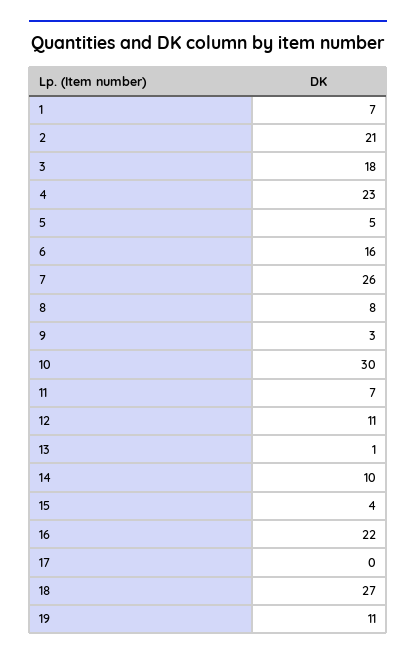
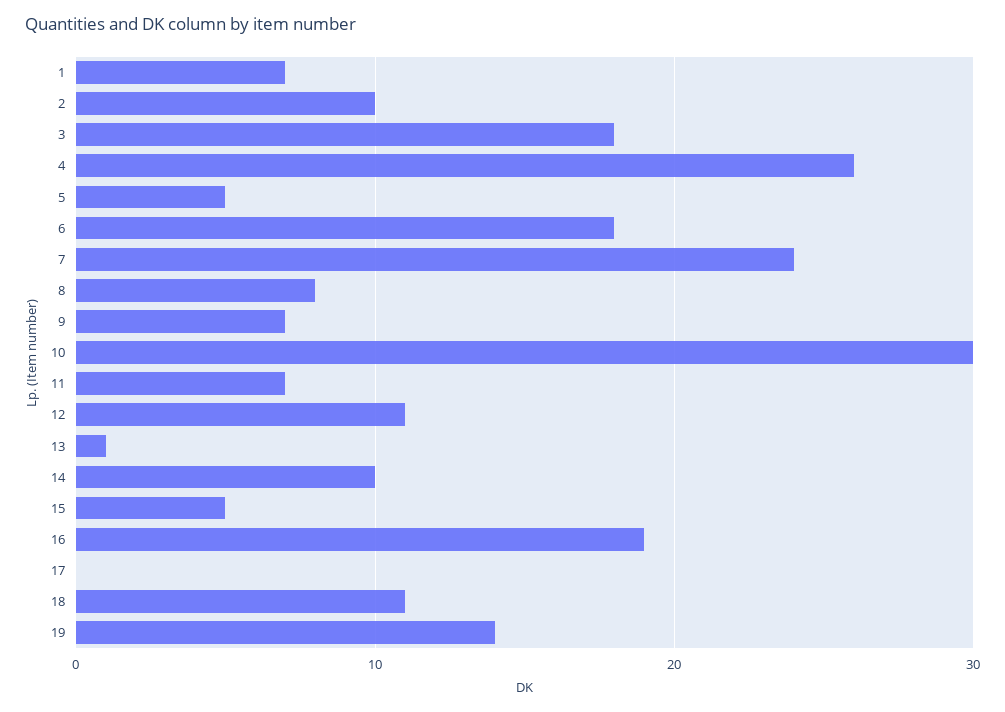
2: 21 -> 10
4: 23 -> 26
6: 16 -> 18
7: 26 -> 24
9: 3 -> 7
15: 4 -> 5
16: 22 -> 19
18: 27 -> 11
19: 11 -> 14

